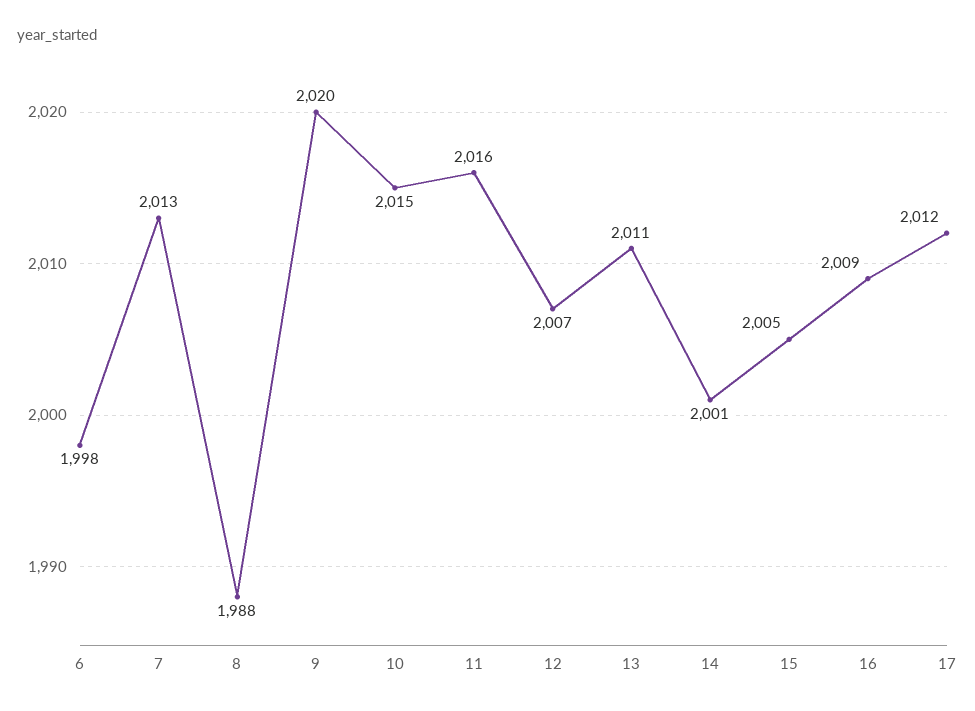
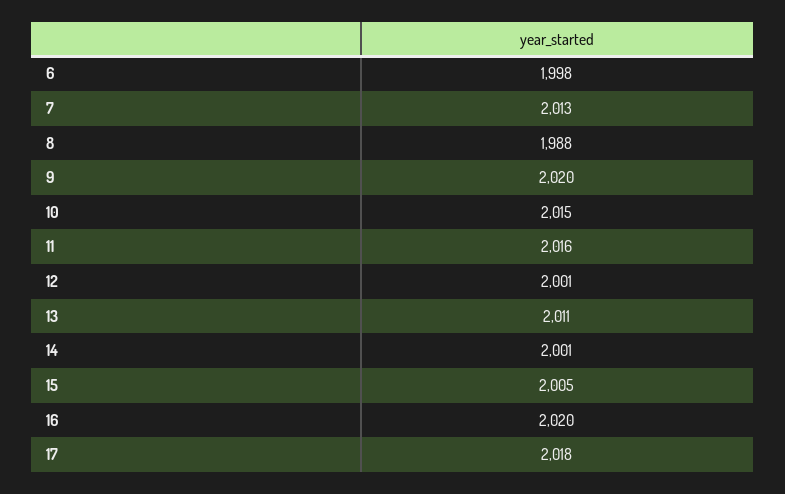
12: 2007 -> 2001
16: 2009 -> 2020
17: 2012 -> 2018

